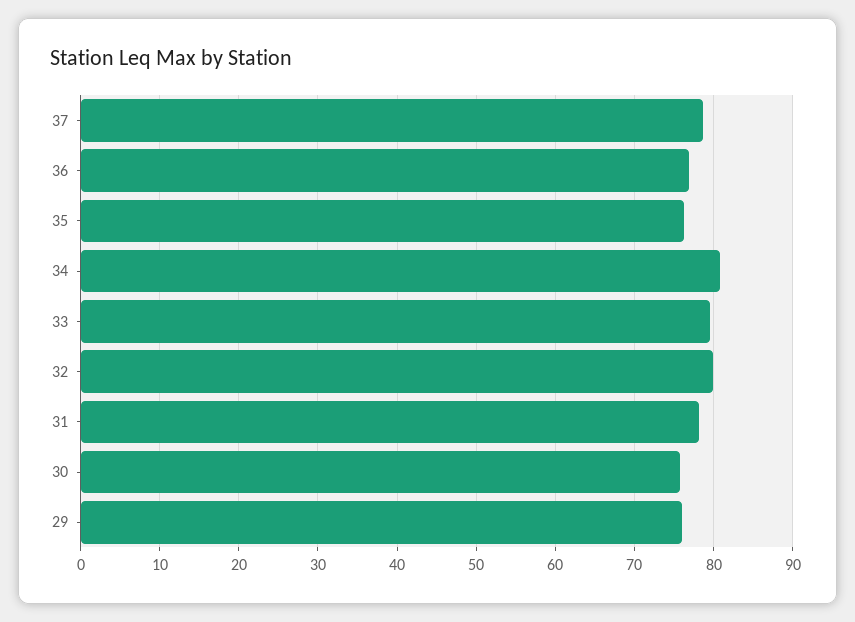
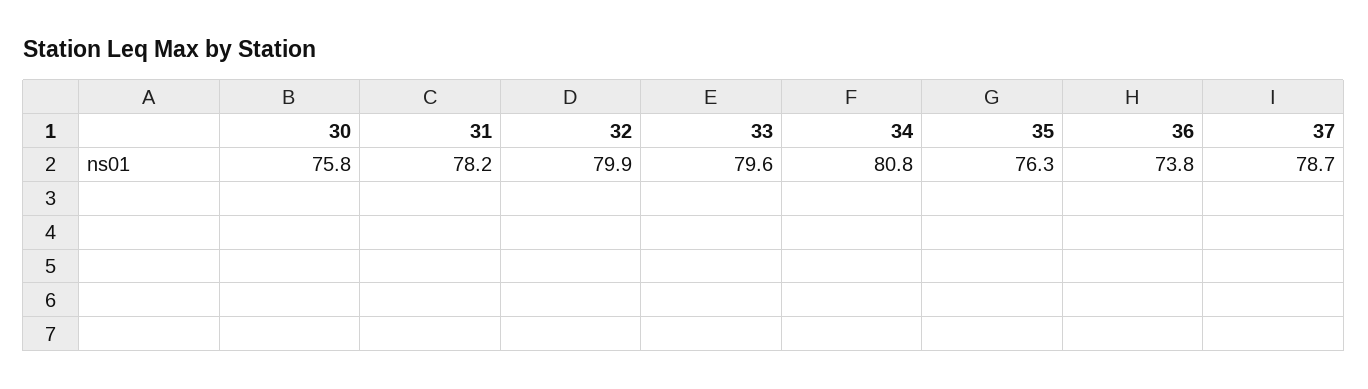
36: 77 -> 73.8
29: 76 -> none

